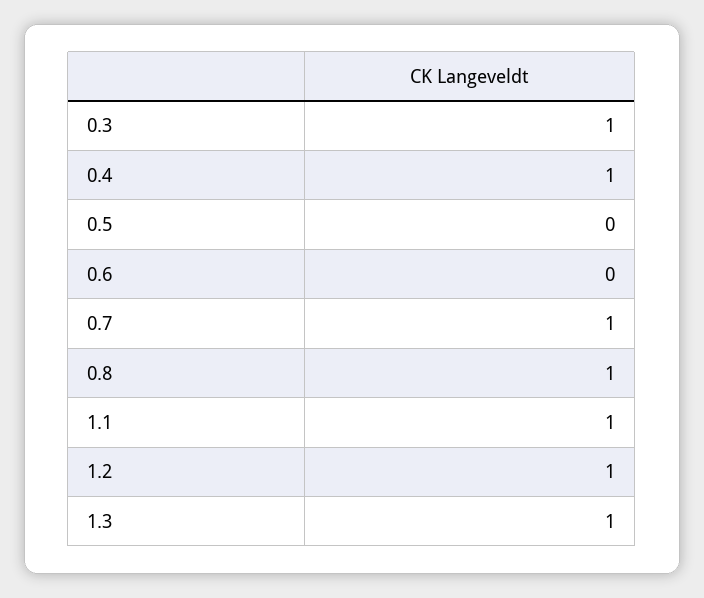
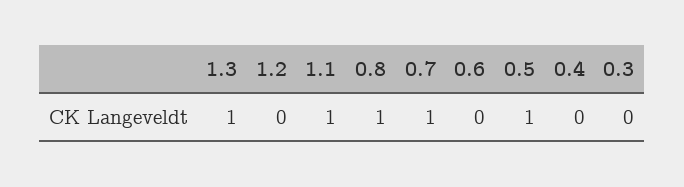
0.3: 1 -> 0
0.4: 1 -> 0
0.5: 0 -> 1
1.2: 1 -> 0

